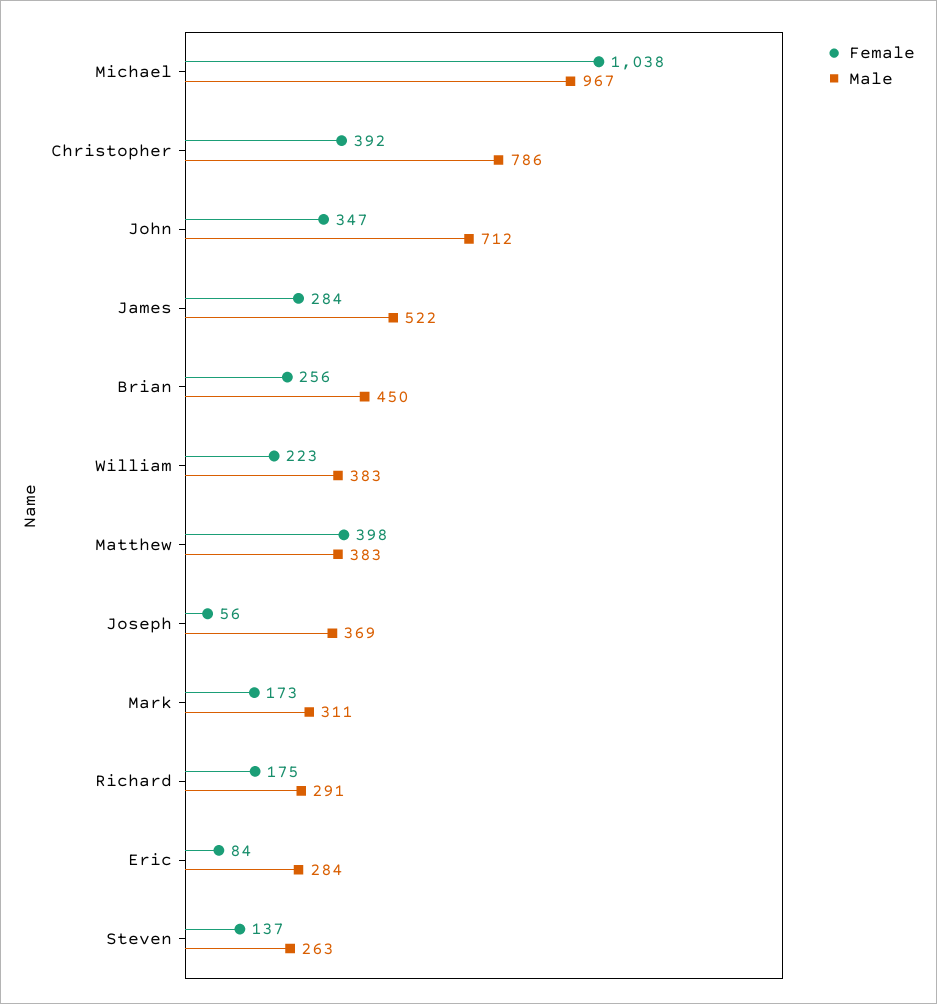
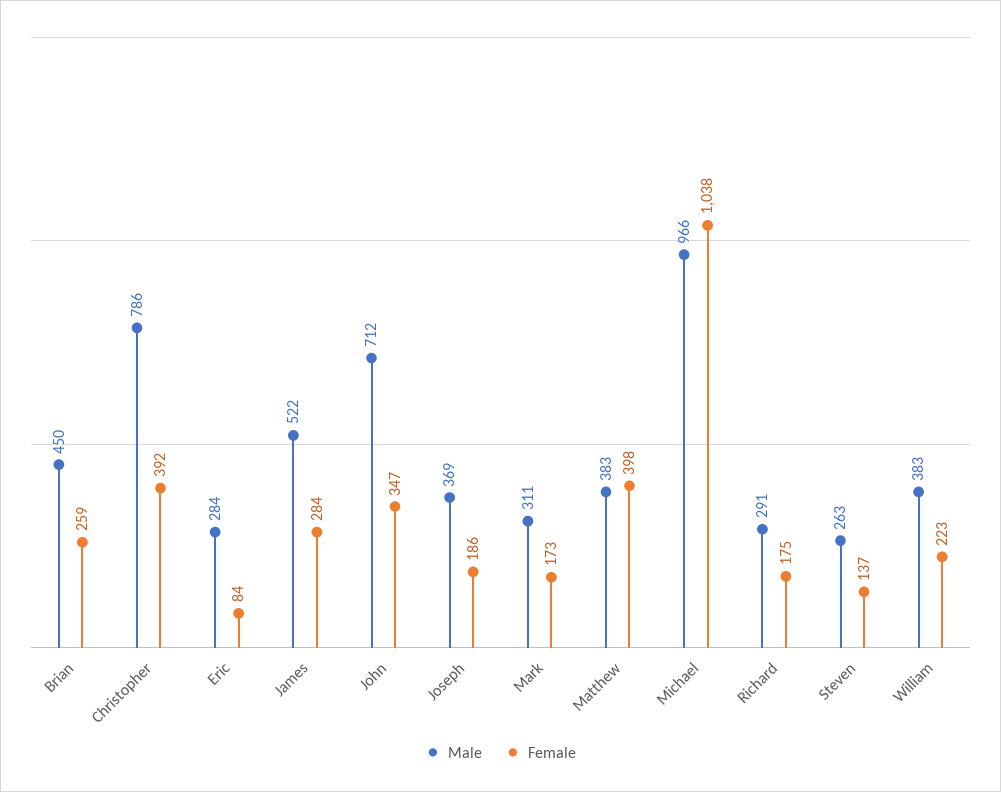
Male, Michael: 967 -> 966
Female, Brian: 256 -> 259
Female, Joseph: 56 -> 186

